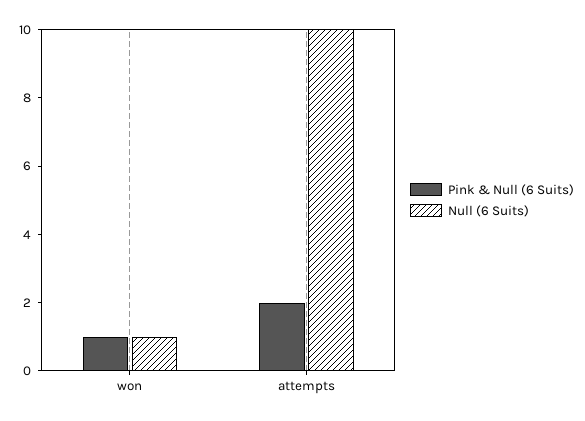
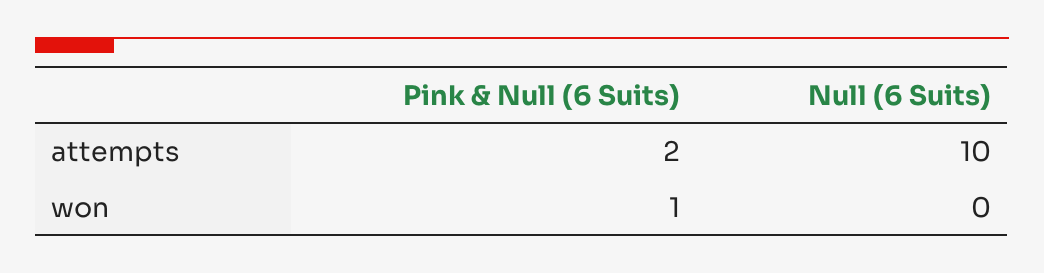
Null (6 Suits), won: 1 -> 0

